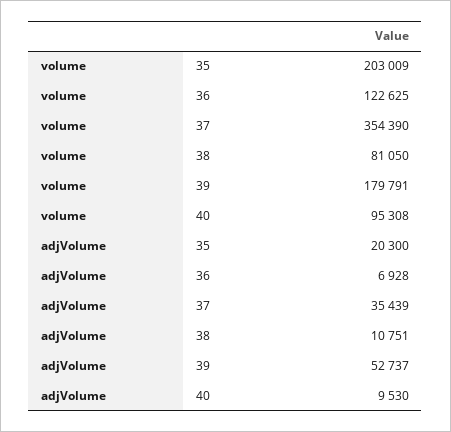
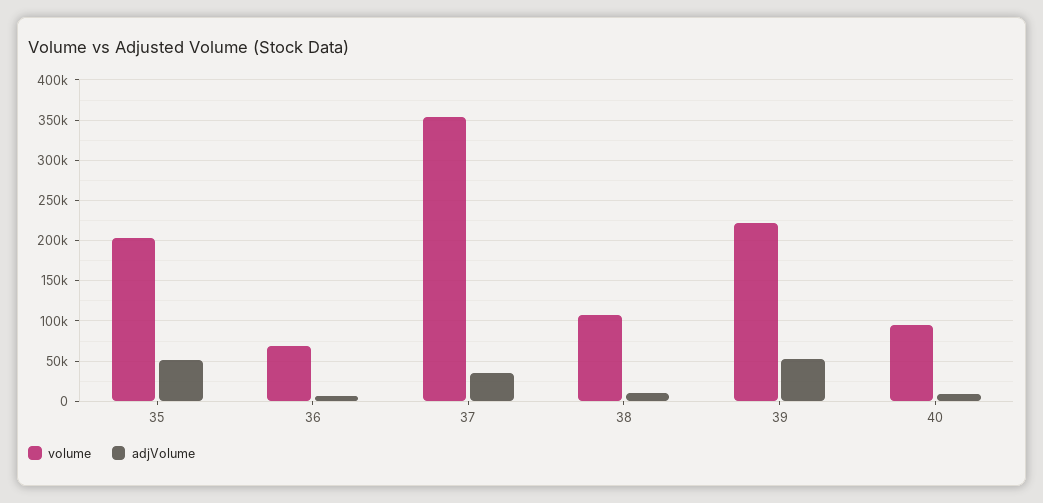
volume, 36: 122625 -> 70000
volume, 38: 81050 -> 110000
volume, 39: 179791 -> 220000
adjVolume, 35: 20300 -> 50000

